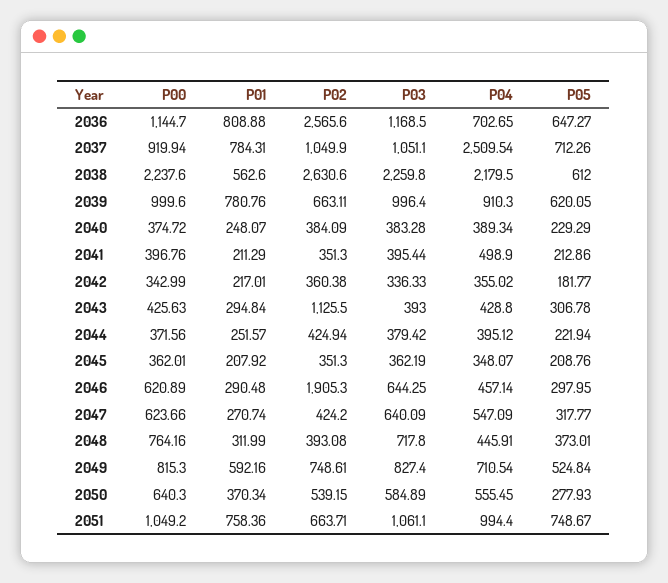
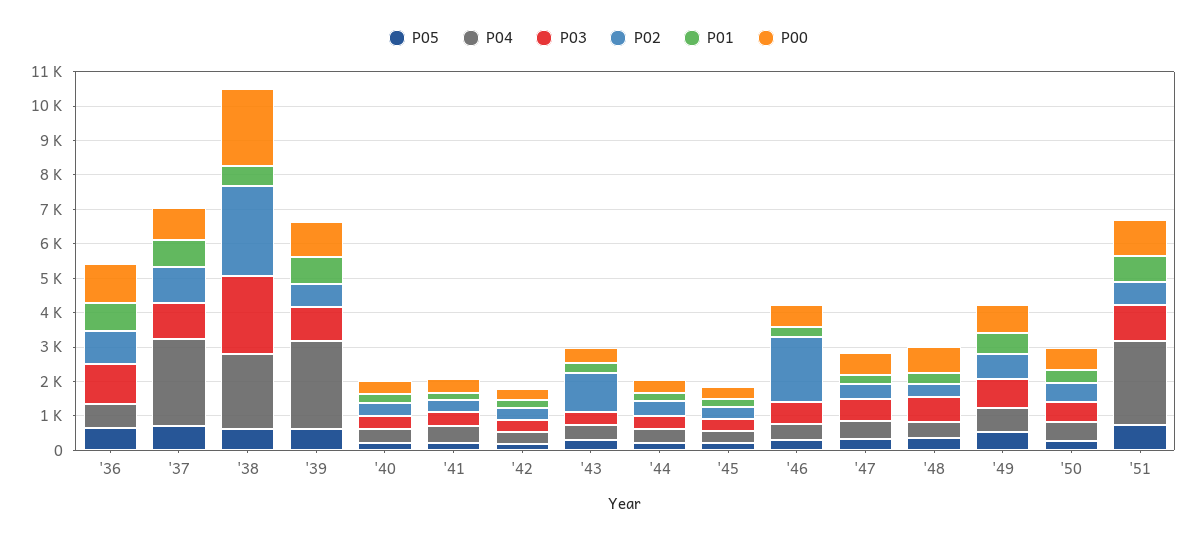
P02, 2036: 2565.6 -> 1000
P04, 2039: 910.3 -> 2500
P04, 2051: 994.4 -> 2500

